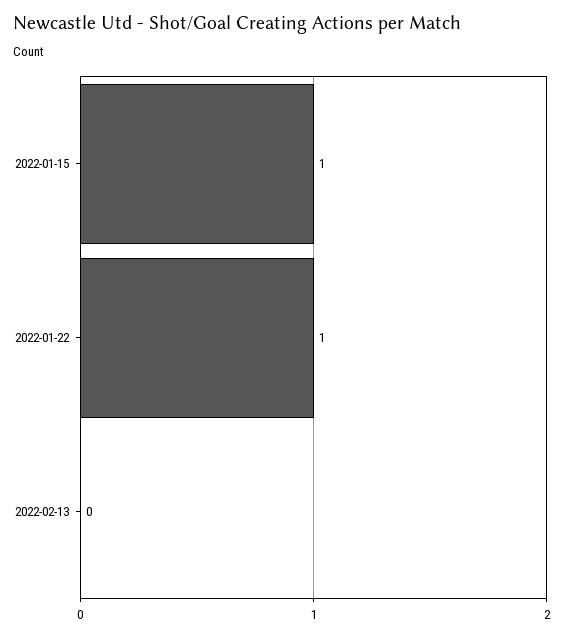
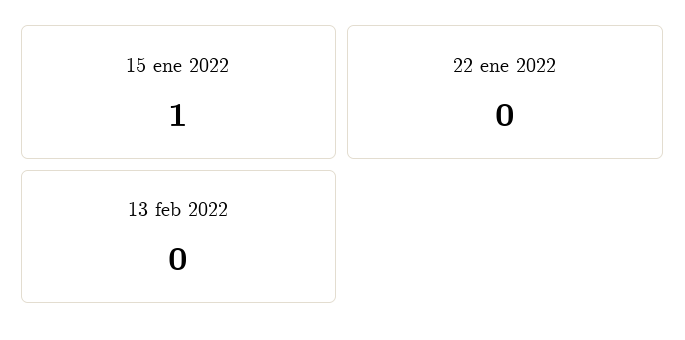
2022-01-22: 1 -> 0

